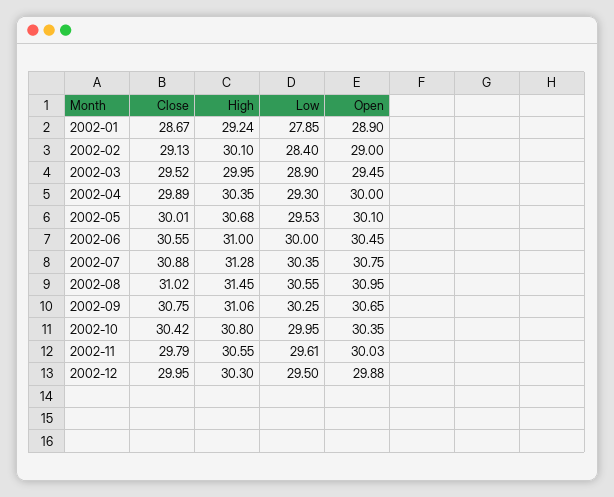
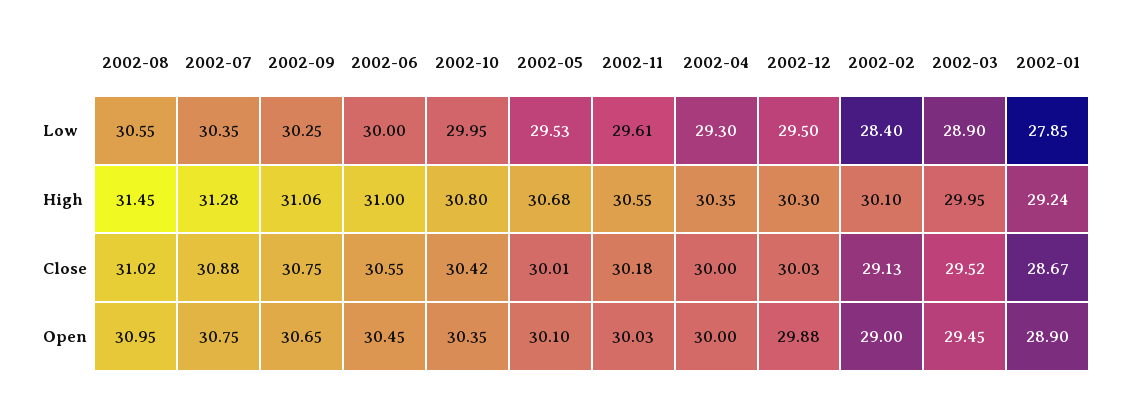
Close, 2002-04: 29.89 -> 30
Close, 2002-11: 29.79 -> 30.18
Close, 2002-12: 29.95 -> 30.03

